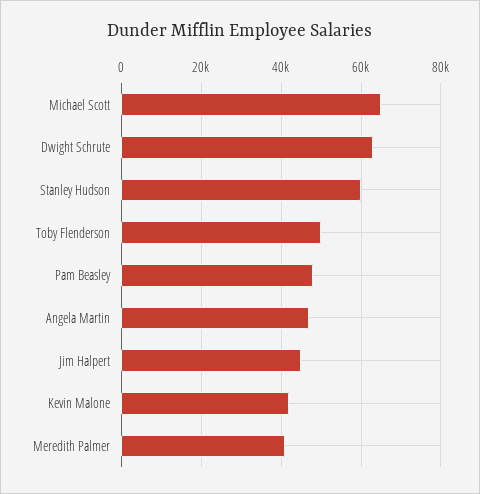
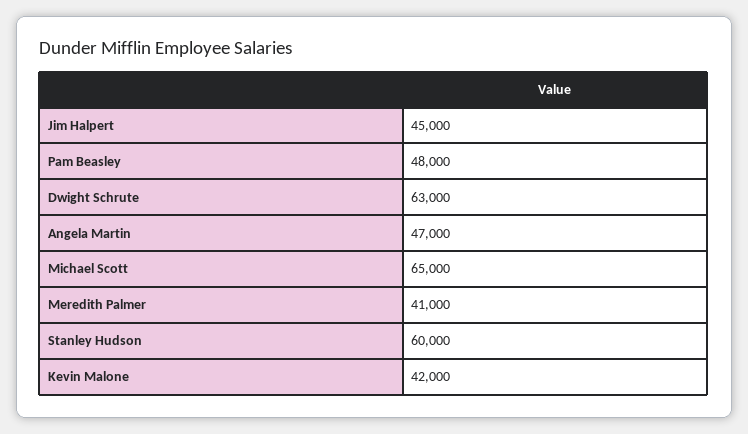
Toby Flenderson: 50000 -> none

